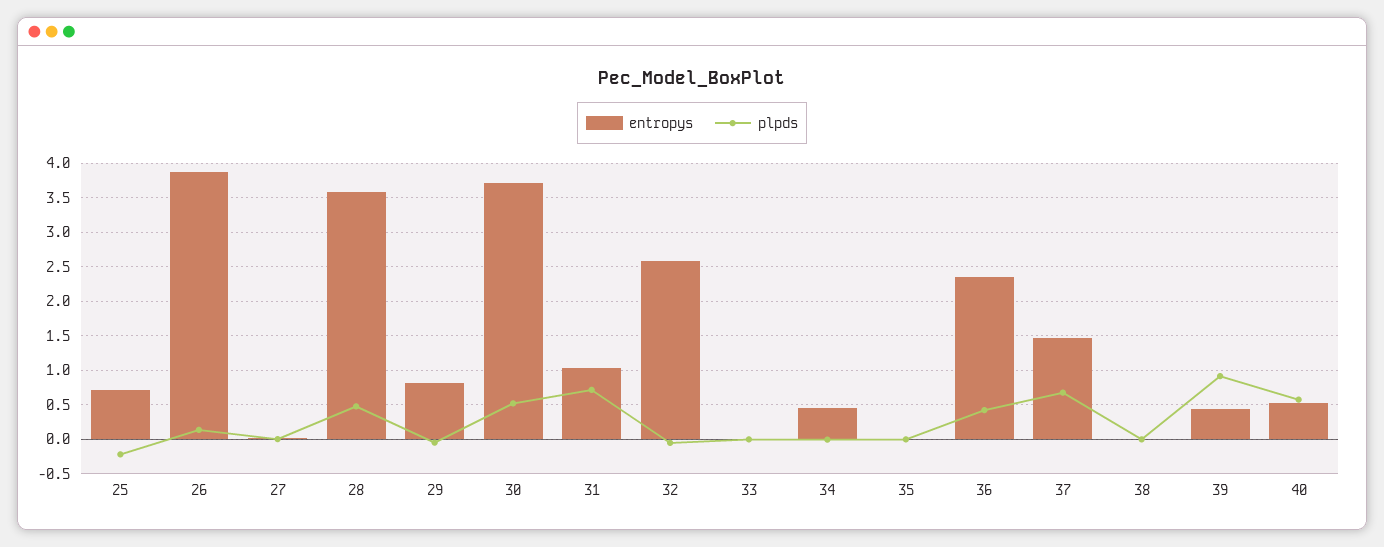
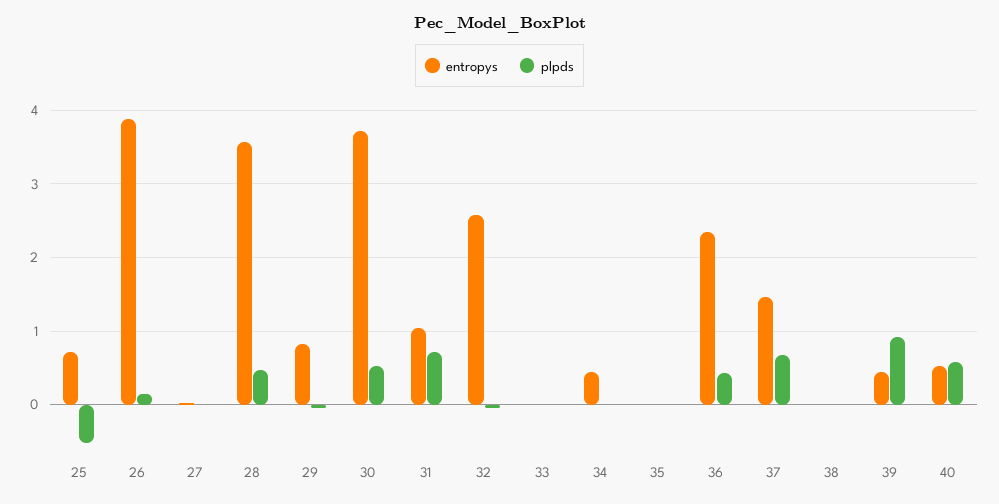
plpds, 25: -0.2 -> -0.5

